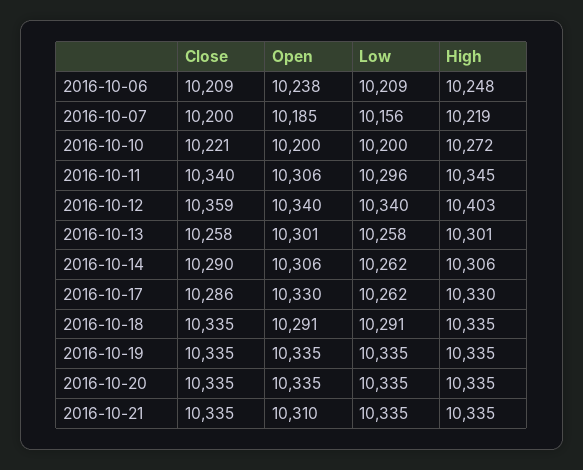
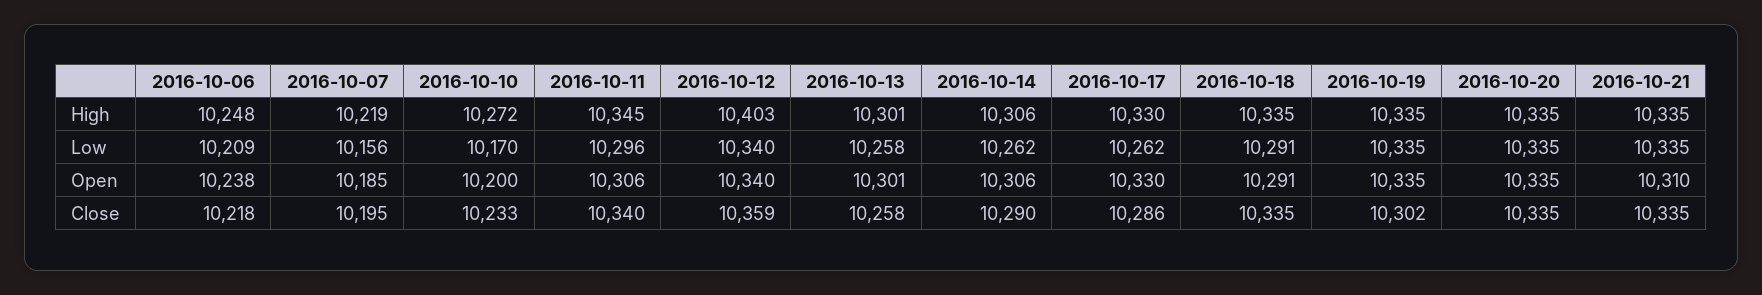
Close, 2016-10-06: 10209 -> 10218
Close, 2016-10-07: 10200 -> 10195
Close, 2016-10-10: 10221 -> 10233
Low, 2016-10-10: 10200 -> 10170
Close, 2016-10-19: 10335 -> 10302

